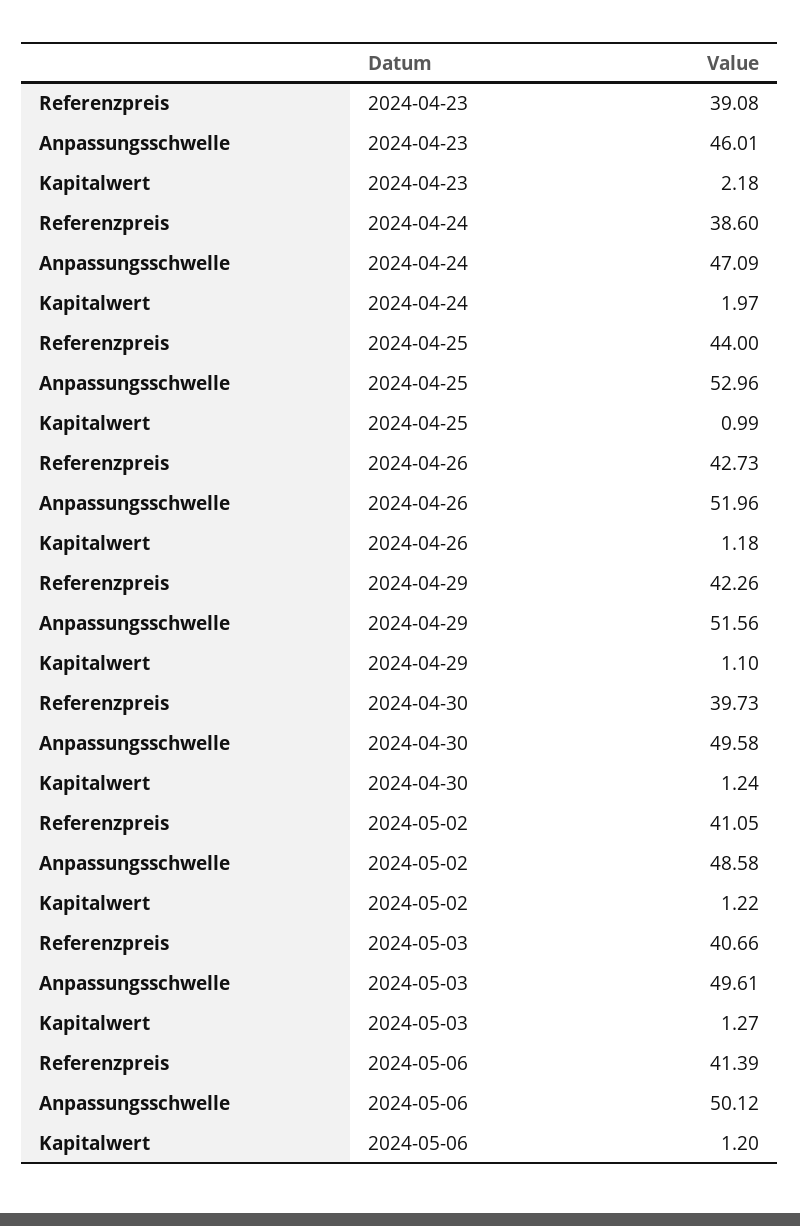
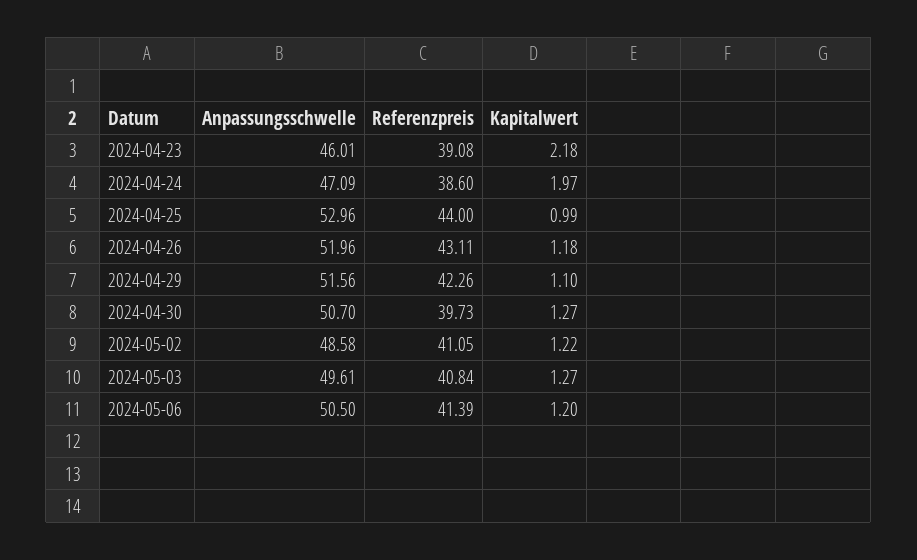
Referenzpreis, 2024-04-26: 42.73 -> 43.11
Anpassungsschwelle, 2024-04-30: 49.58 -> 50.7
Kapitalwert, 2024-04-30: 1.24 -> 1.27
Referenzpreis, 2024-05-03: 40.66 -> 40.84
Anpassungsschwelle, 2024-05-06: 50.12 -> 50.5

